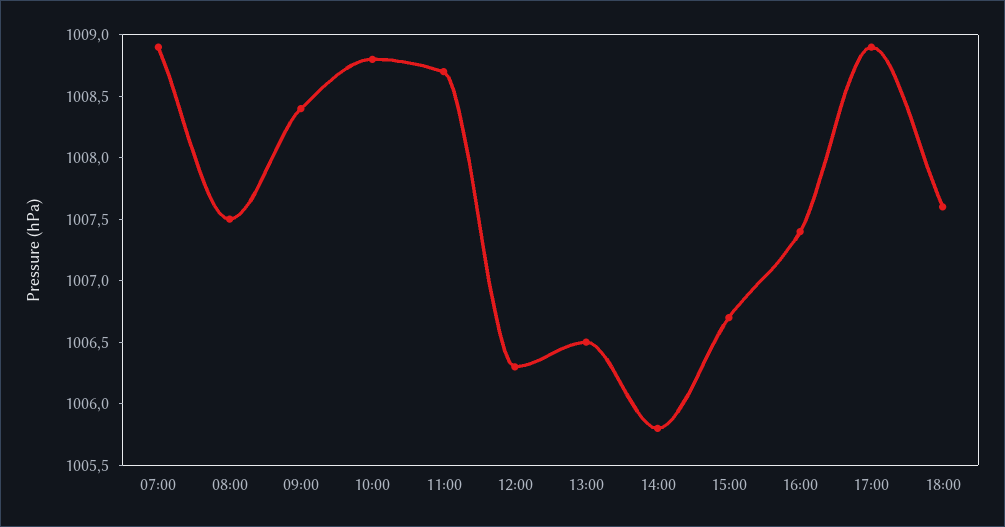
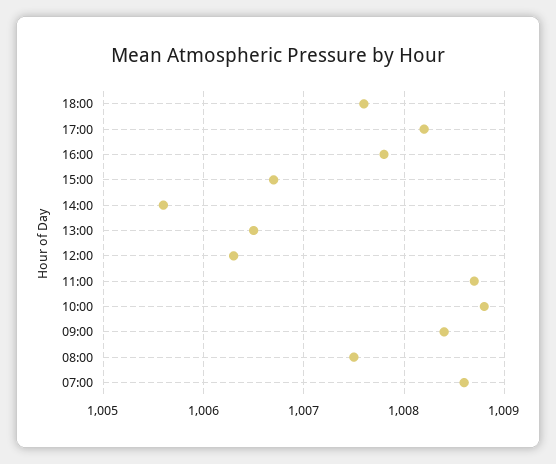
07:00: 1008.9 -> 1008.6
14:00: 1005.8 -> 1005.6
16:00: 1007.4 -> 1007.8
17:00: 1008.9 -> 1008.2

